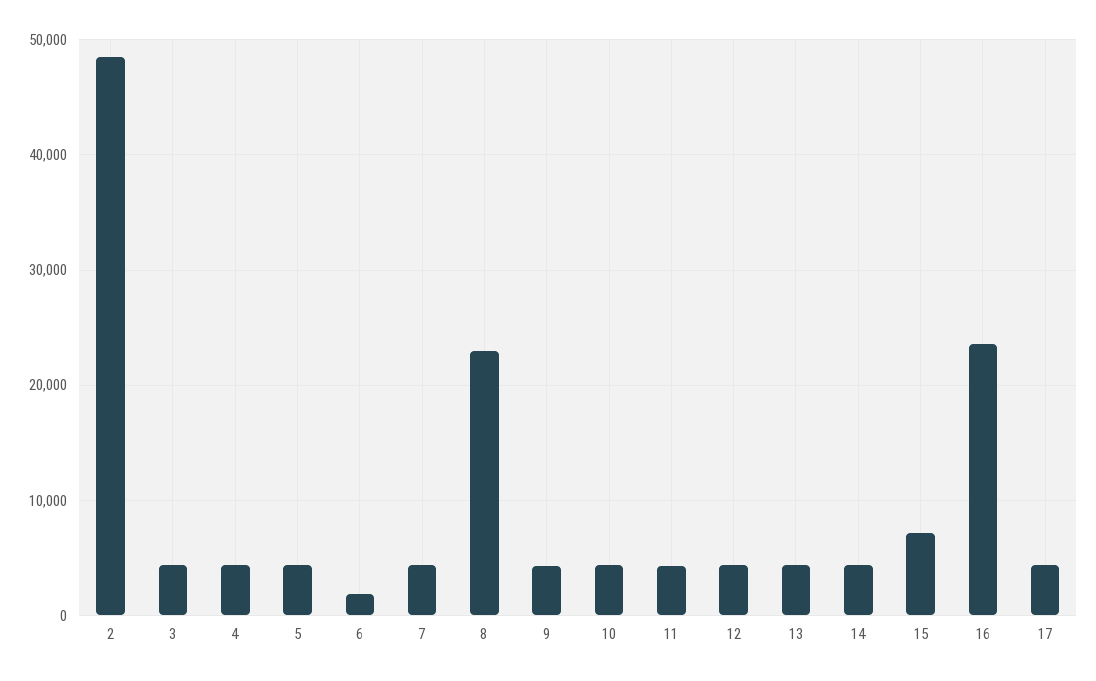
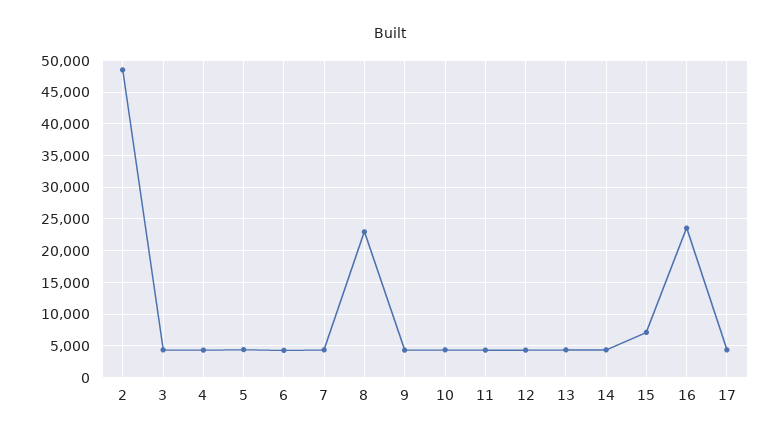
6: 2000 -> 4000

